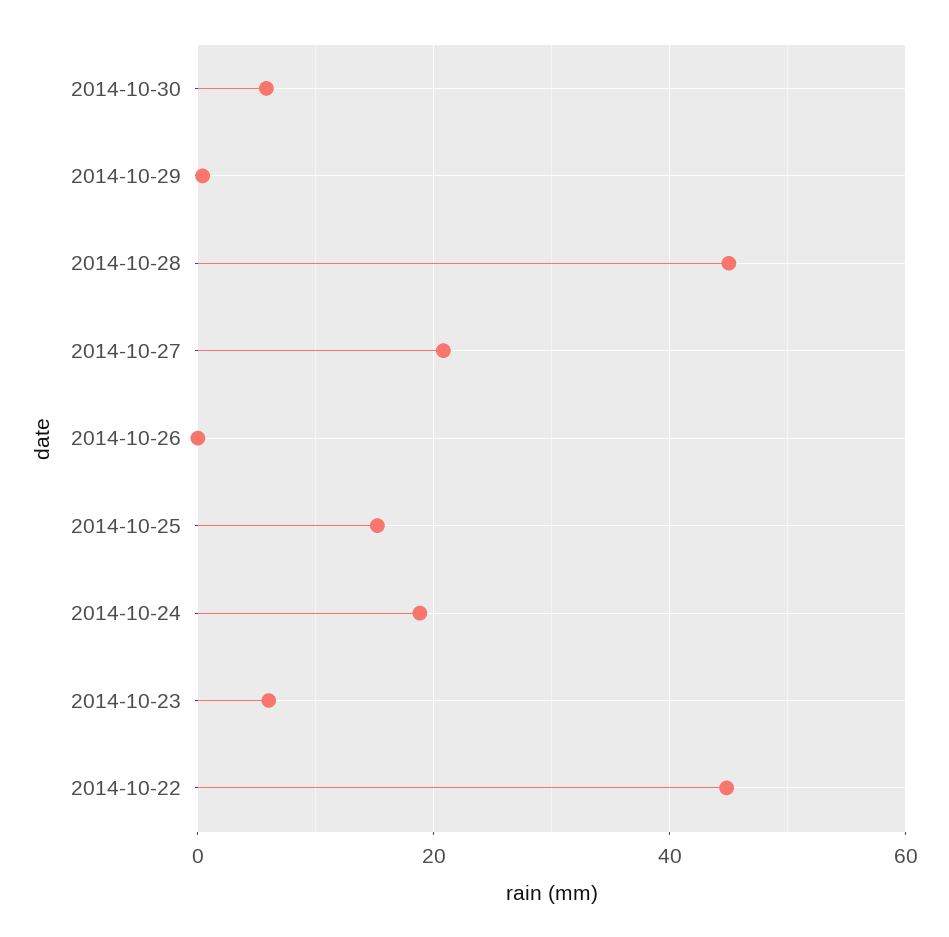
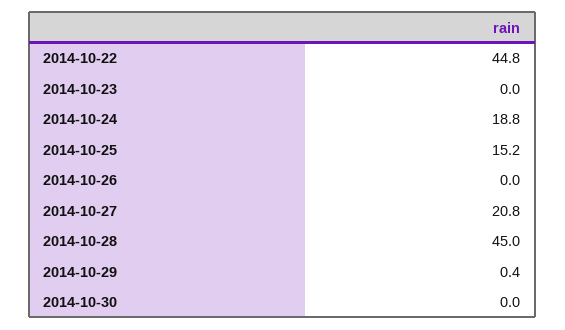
2014-10-30: 6 -> 0
2014-10-23: 6 -> 0

